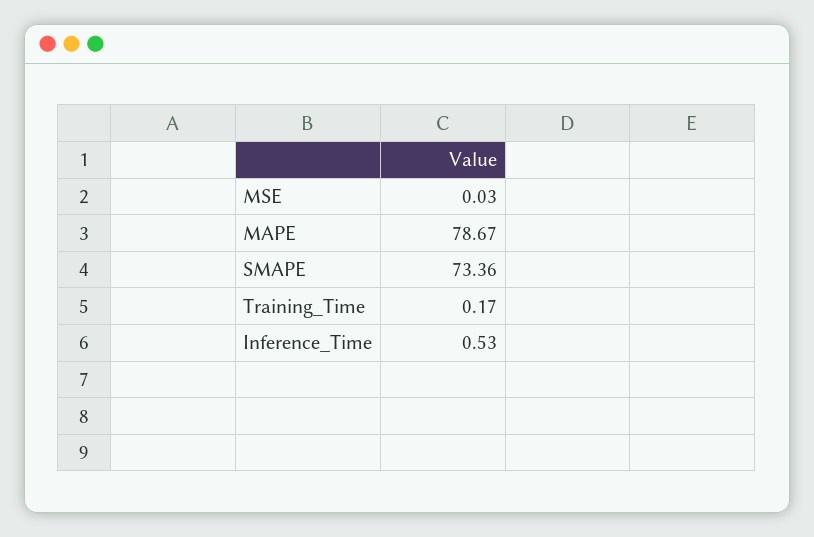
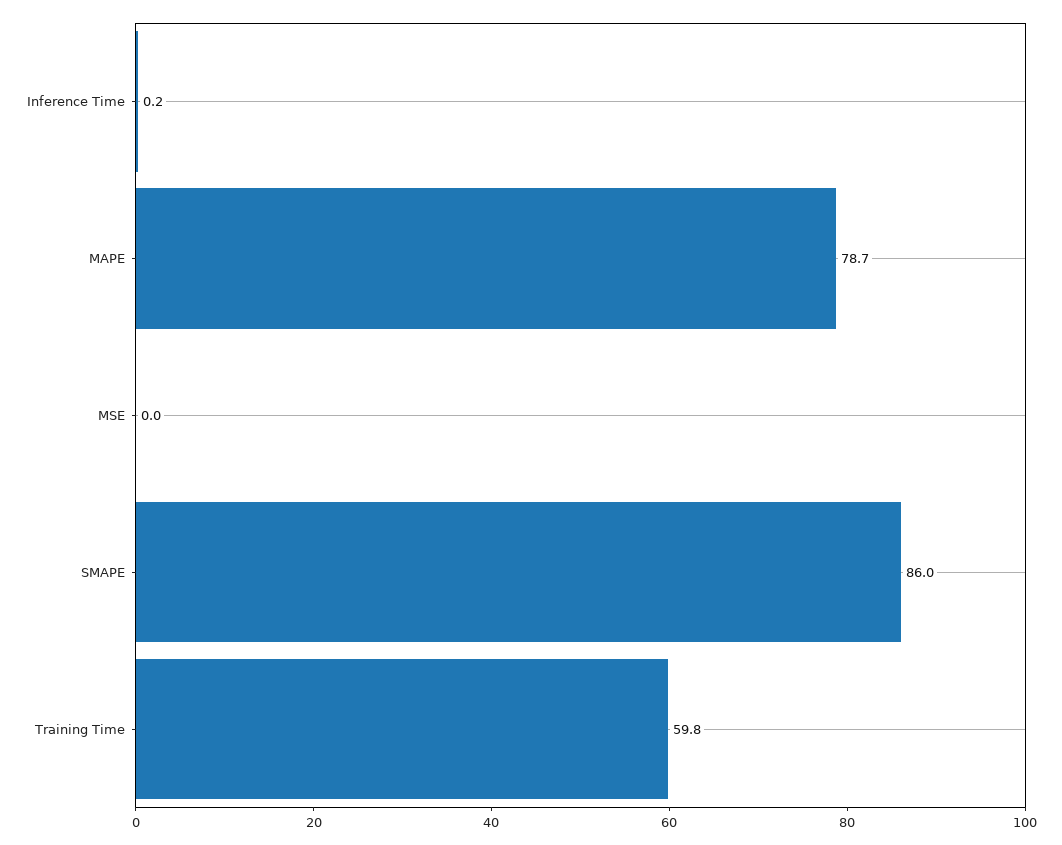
SMAPE: 73.36 -> 86
Training_Time: 0.17 -> 59.8
Inference_Time: 0.53 -> 0.2

